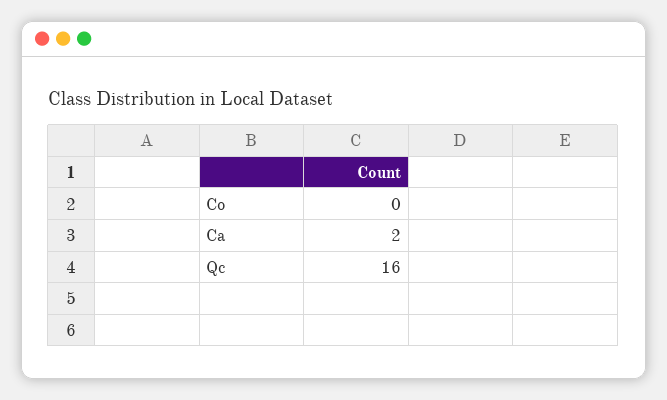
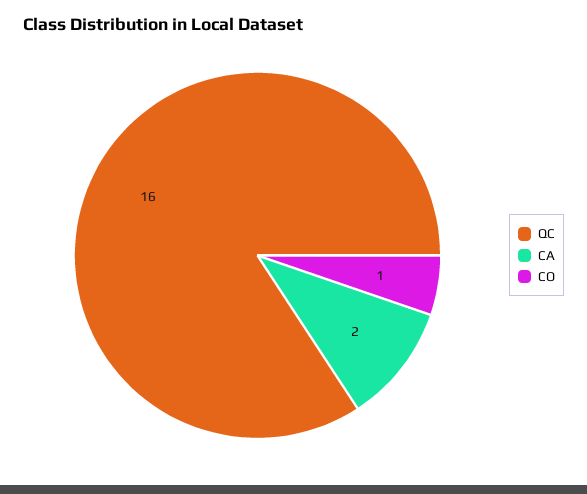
Co: 0 -> 1

